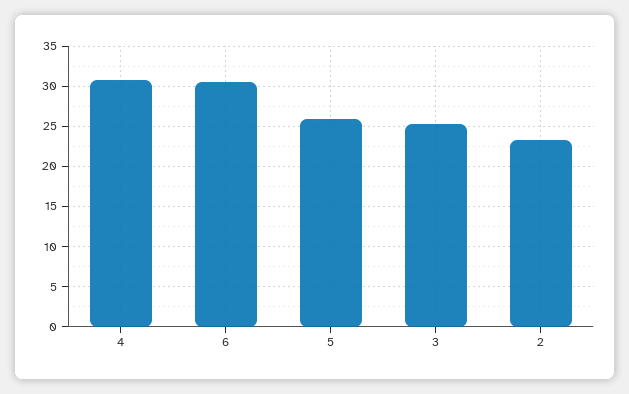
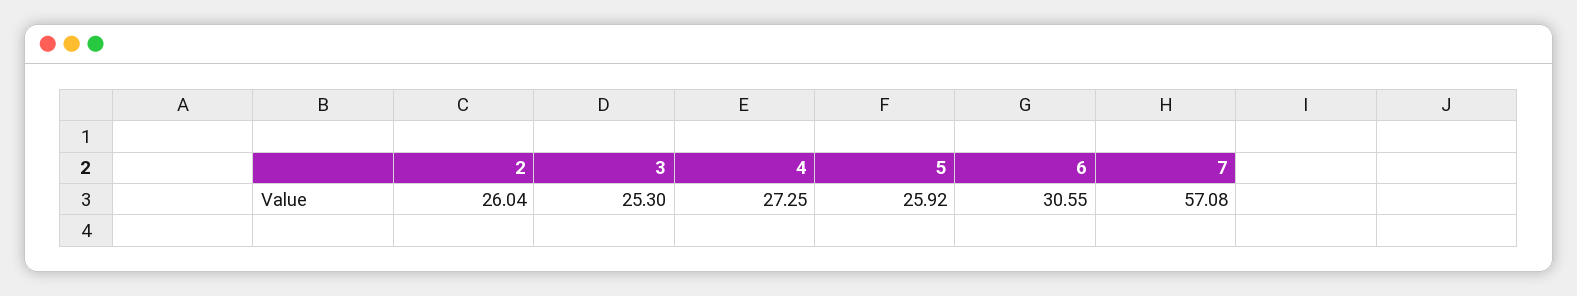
4: 31 -> 27.25
2: 23 -> 26.04
7: none -> 57.08

